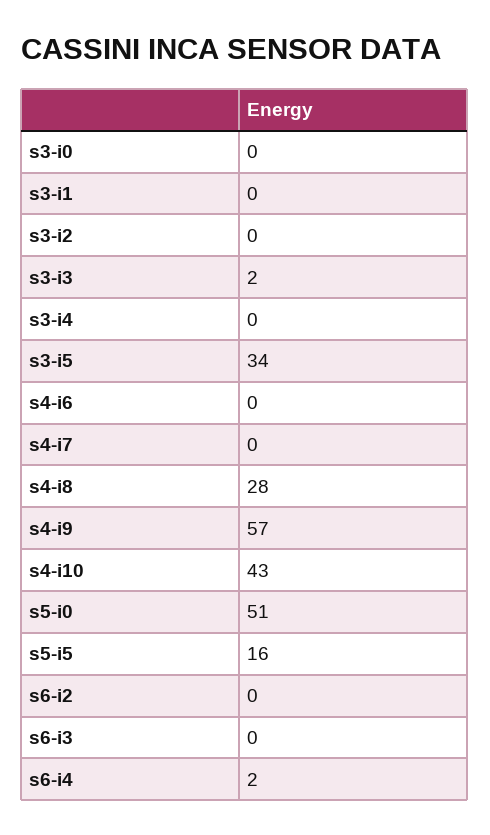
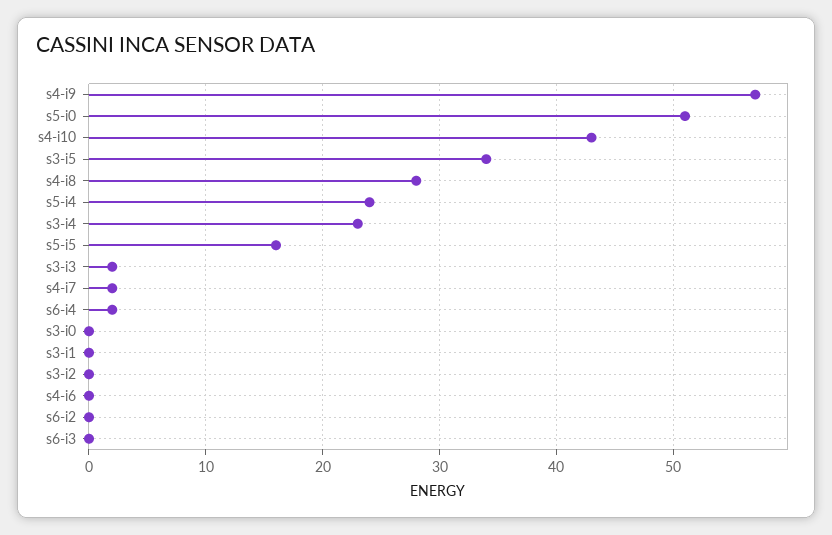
s3-i4: 0 -> 23
s4-i7: 0 -> 2
s5-i4: none -> 24

